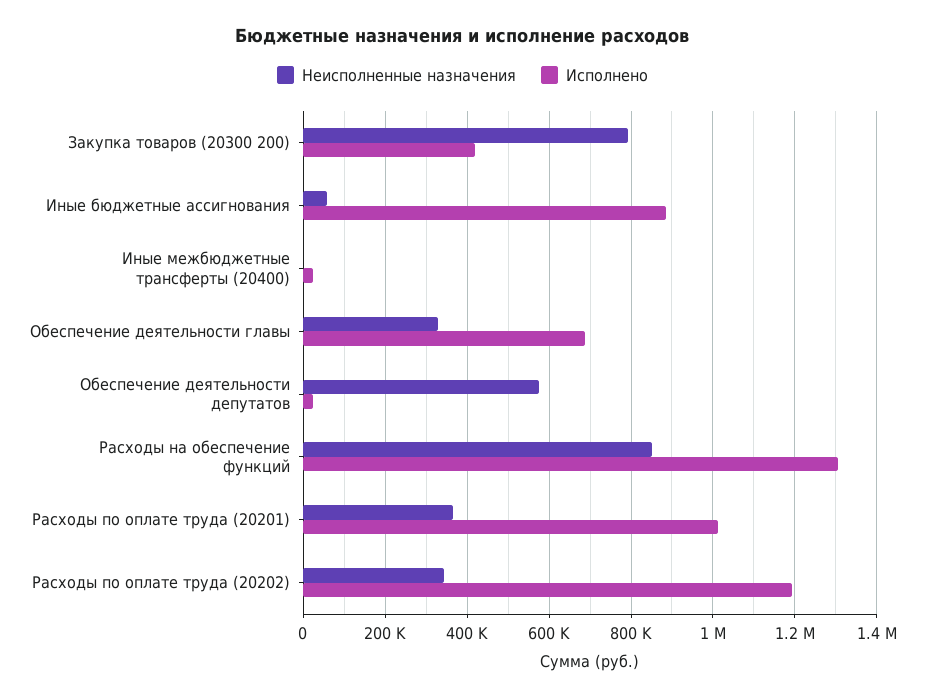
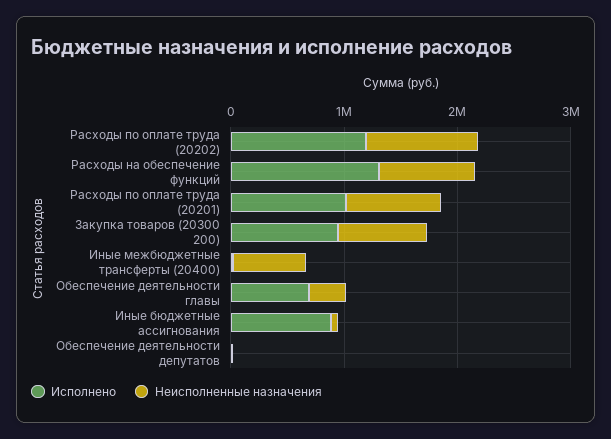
Исполнено, Закупка товаров (20300 200): 420000 -> 1000000
Неисполненные назначения, Иные межбюджетные трансферты (20400): 0 -> 600000
Неисполненные назначения, Обеспечение деятельности депутатов: 580000 -> 0
Неисполненные назначения, Расходы по оплате труда (20201): 360000 -> 800000
Неисполненные назначения, Расходы по оплате труда (20202): 340000 -> 1000000

